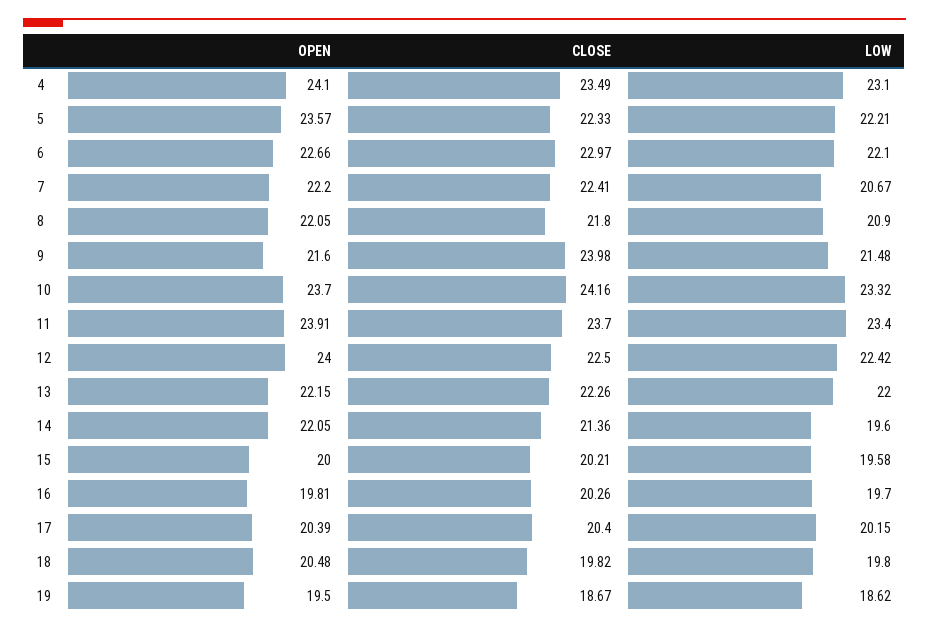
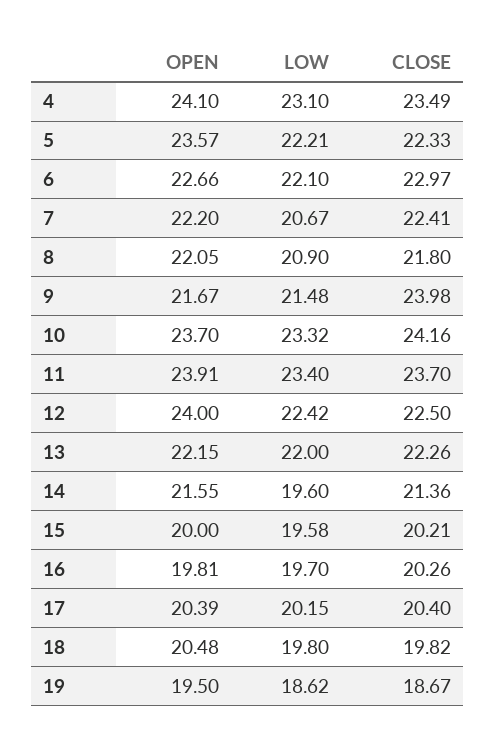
OPEN, 9: 21.6 -> 21.67
OPEN, 14: 22.05 -> 21.55

